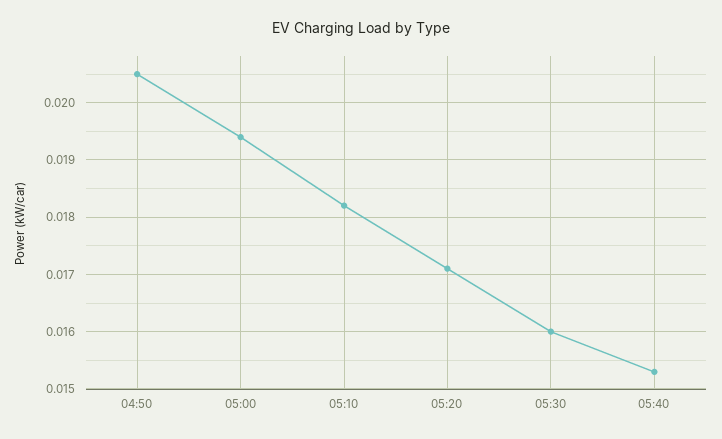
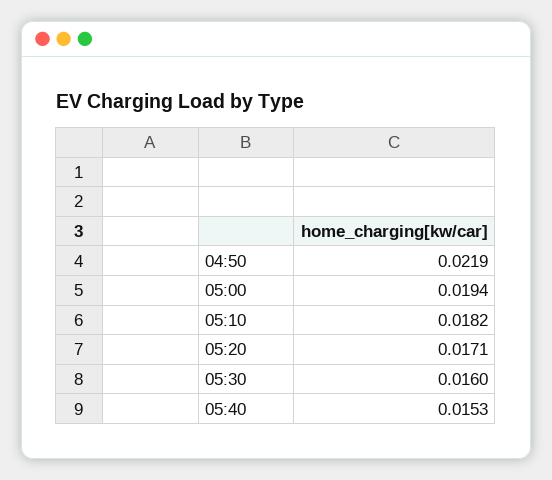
04:50: 0.0205 -> 0.0219

